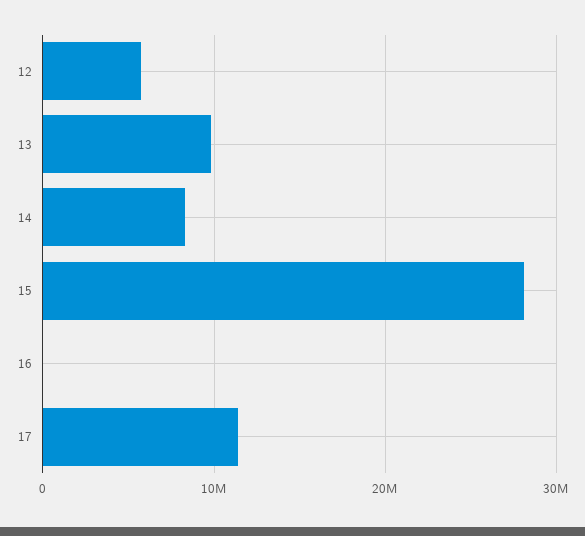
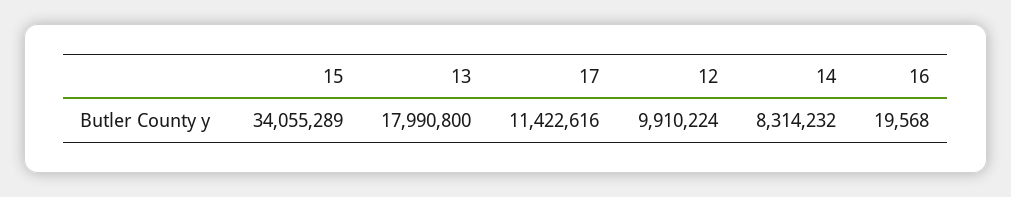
12: 6000000 -> 9910224
13: 10000000 -> 17990800
15: 28000000 -> 34055289

